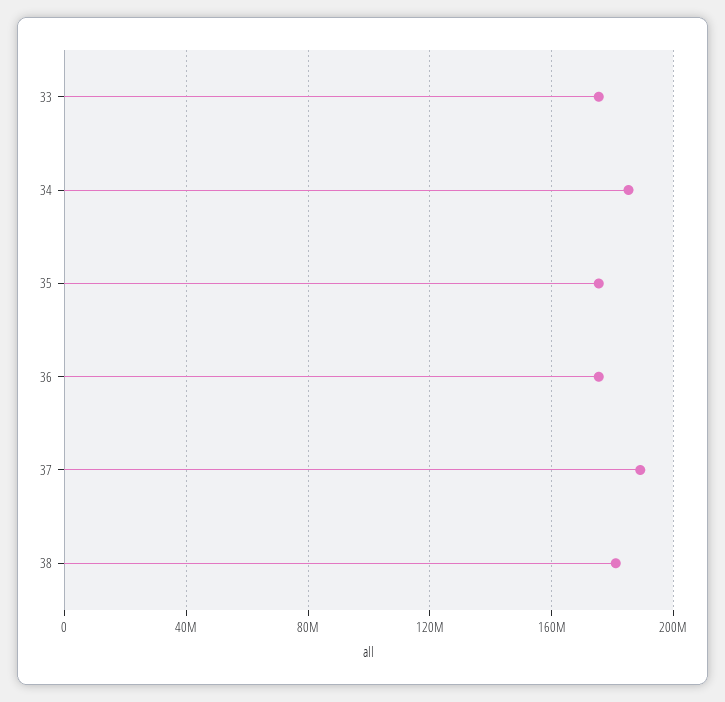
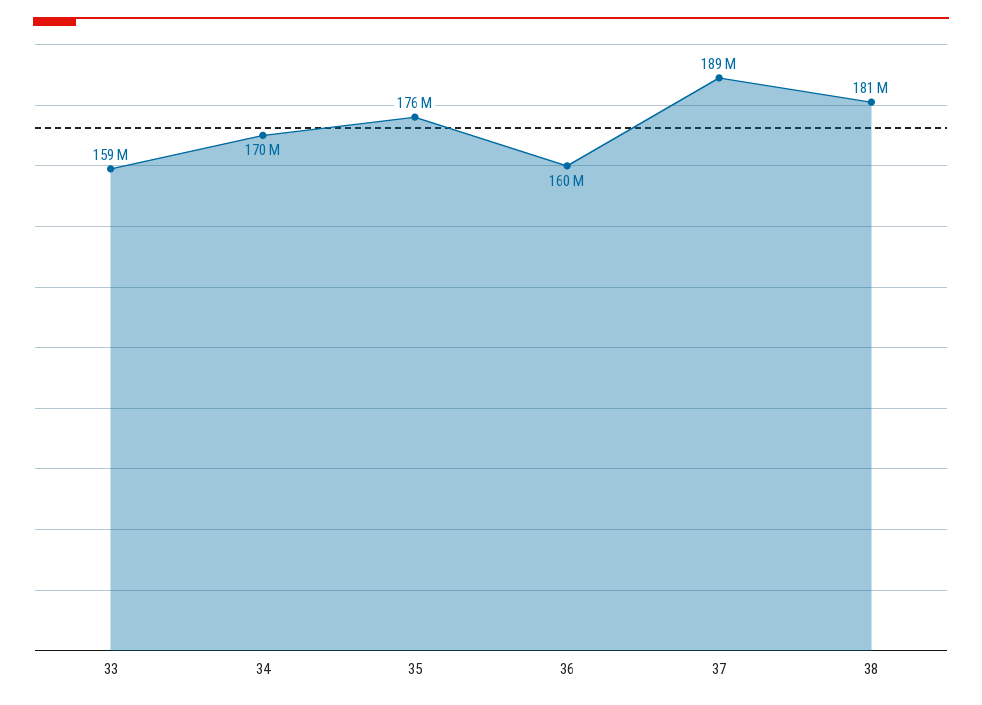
33: 175000000 -> 159000000
34: 185000000 -> 170000000
36: 175000000 -> 160000000

